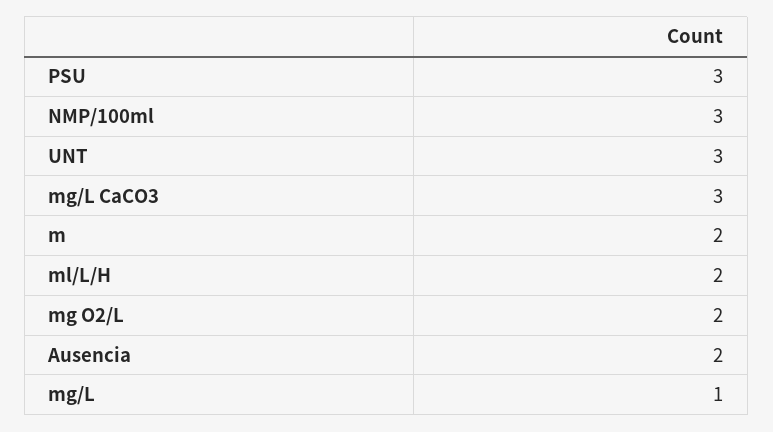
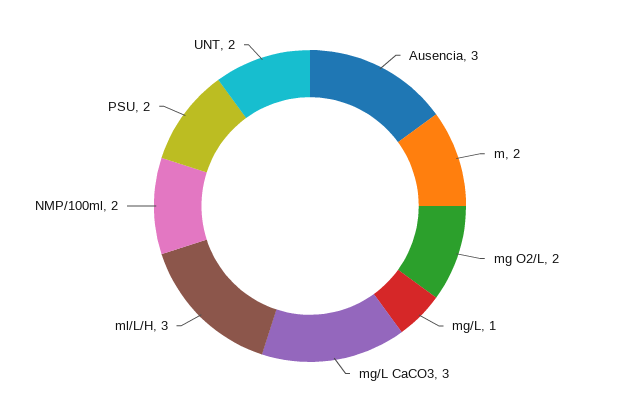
PSU: 3 -> 2
NMP/100ml: 3 -> 2
UNT: 3 -> 2
ml/L/H: 2 -> 3
Ausencia: 2 -> 3

